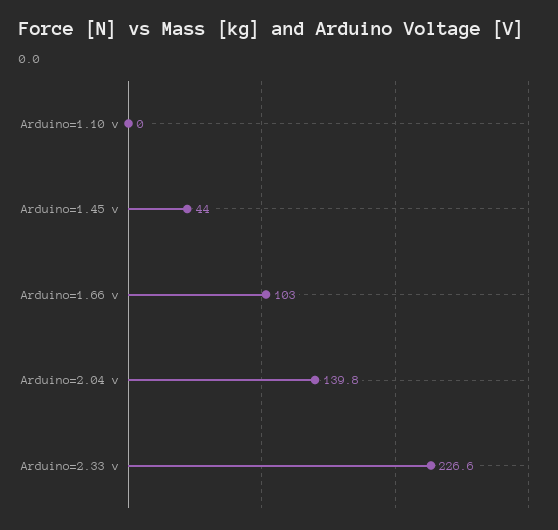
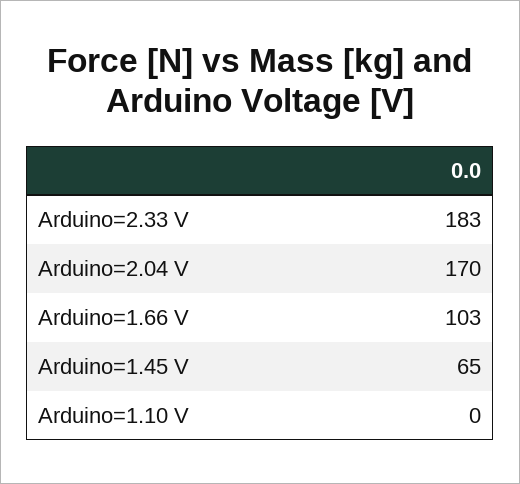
Arduino=1.45 v: 44 -> 65
Arduino=2.04 v: 139.8 -> 170
Arduino=2.33 v: 226.6 -> 183

